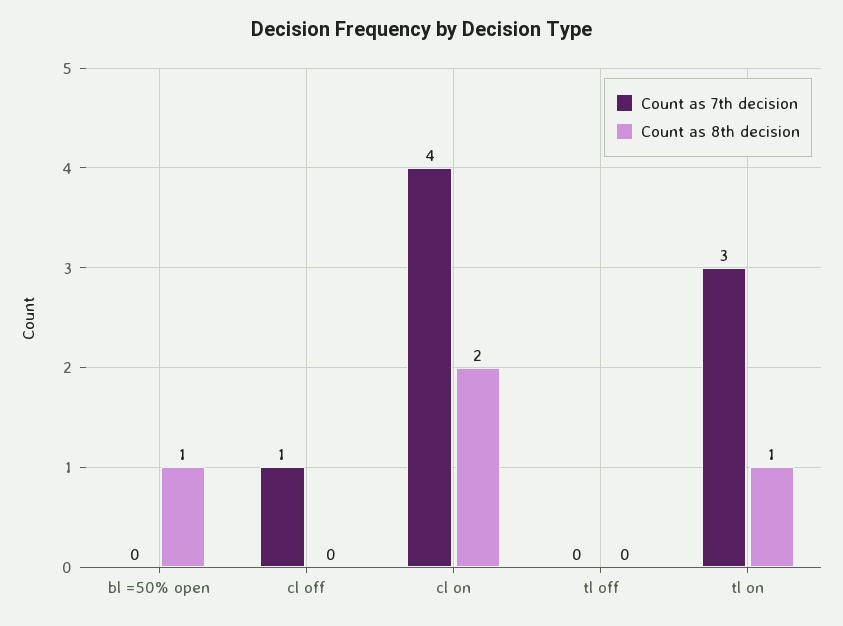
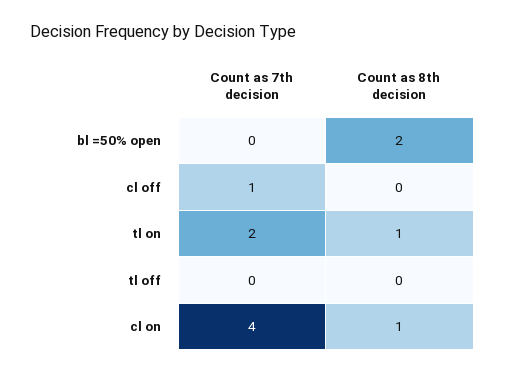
Count as 8th decision, bl =50% open: 1 -> 2
Count as 8th decision, cl on: 2 -> 1
Count as 7th decision, tl on: 3 -> 2

